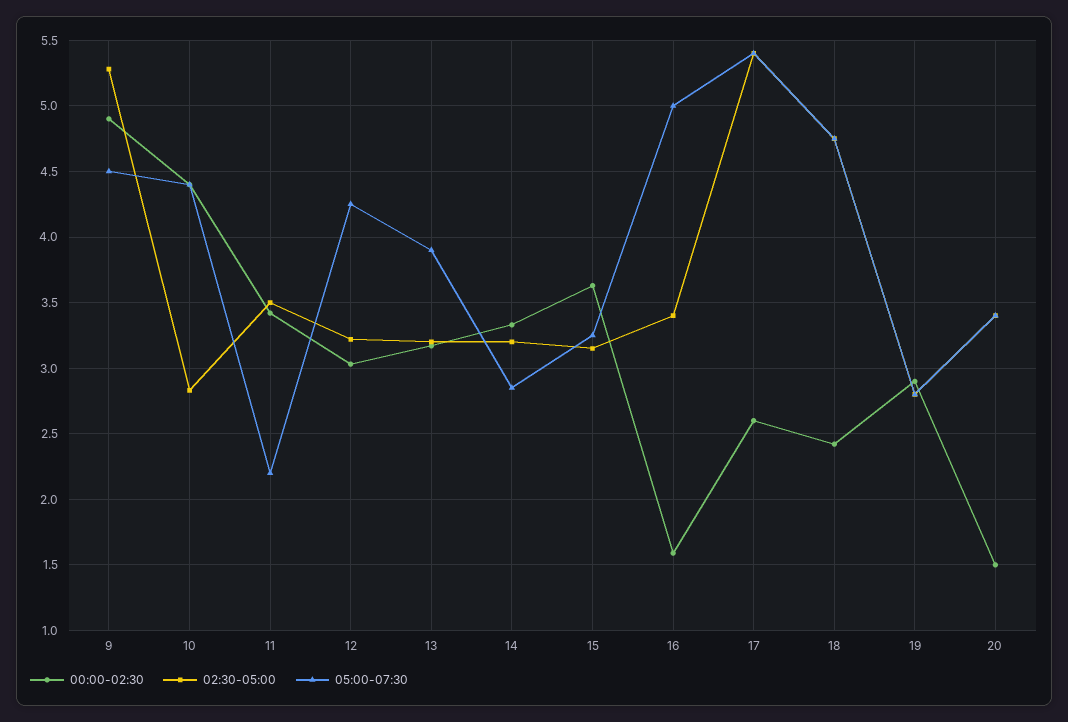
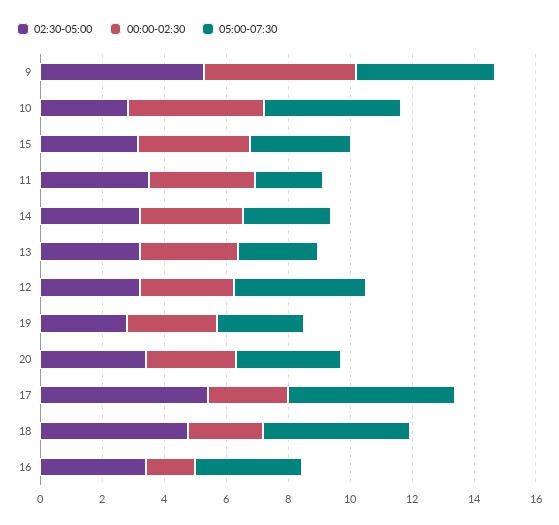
05:00-07:30, 13: 3.9 -> 2.5
05:00-07:30, 16: 5 -> 3.5
00:00-02:30, 20: 1.5 -> 3

